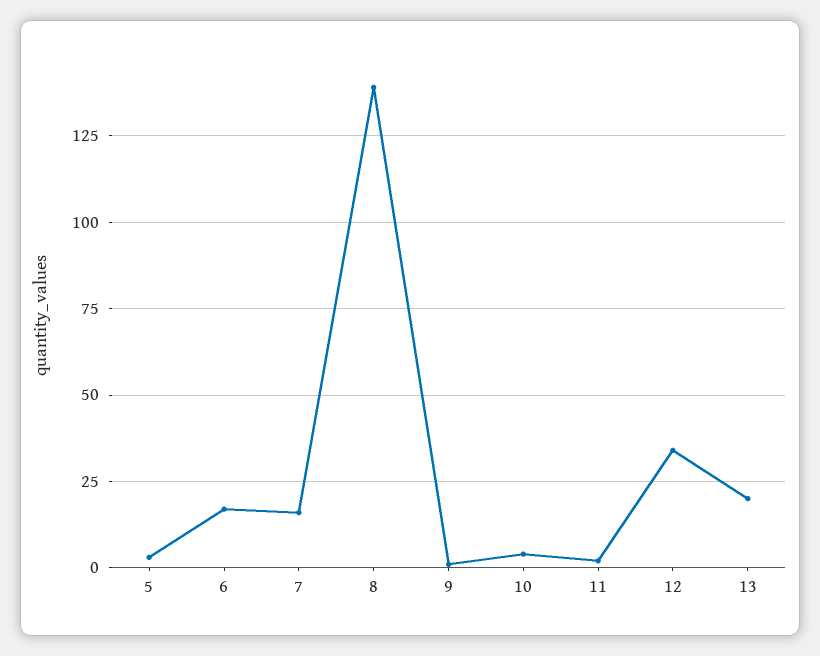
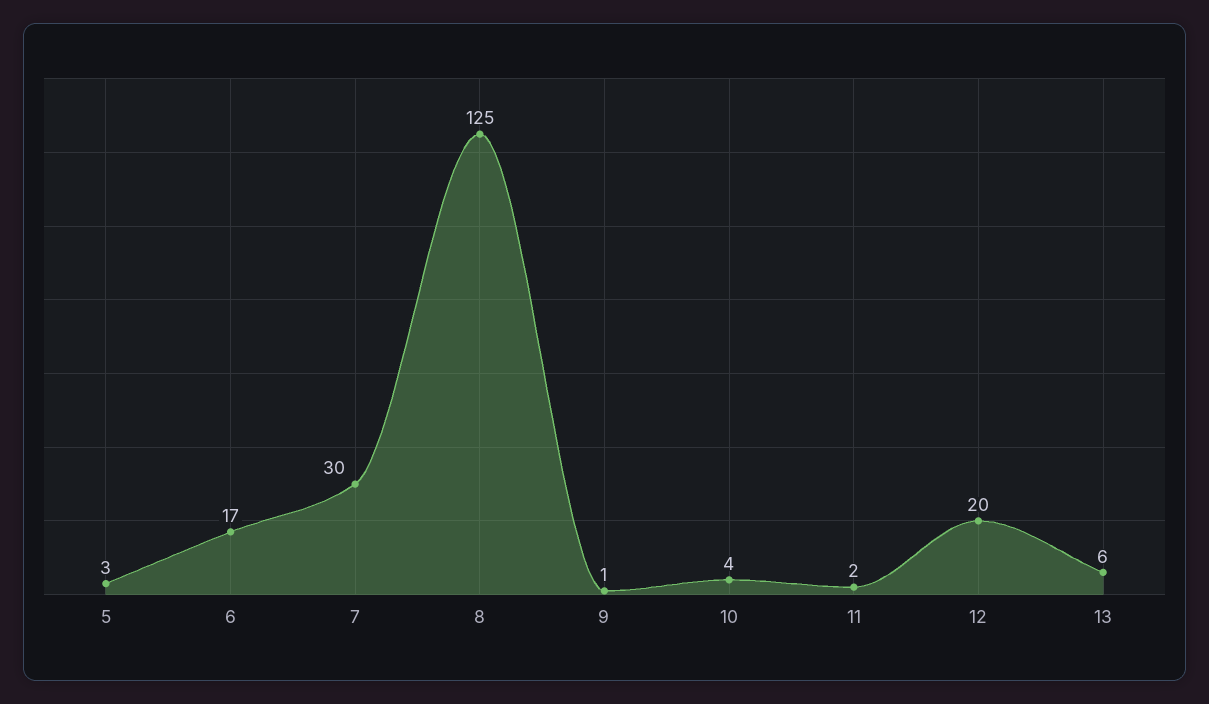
7: 15 -> 30
8: 140 -> 125
12: 35 -> 20
13: 20 -> 6

